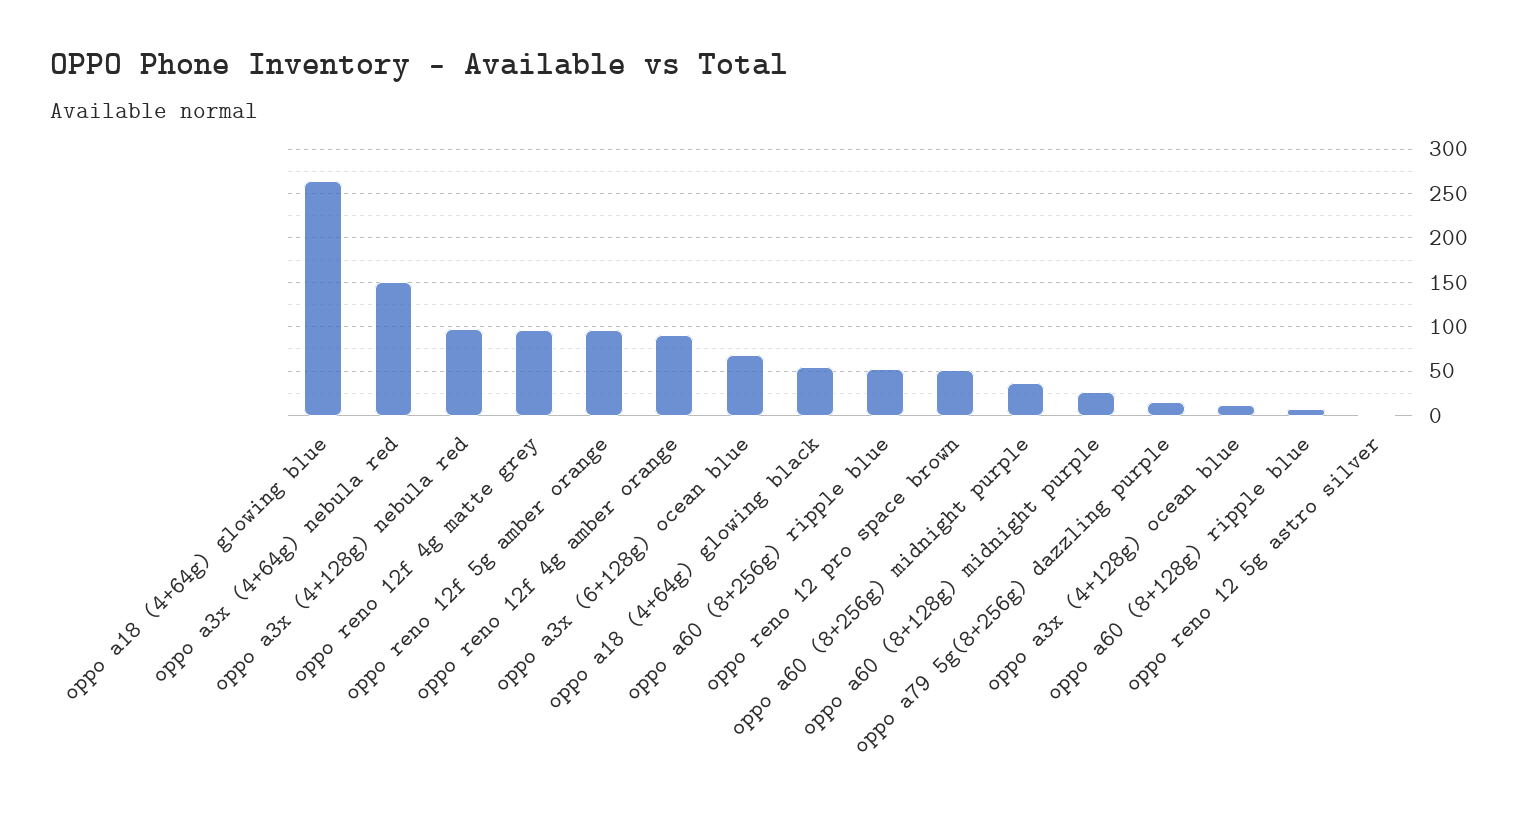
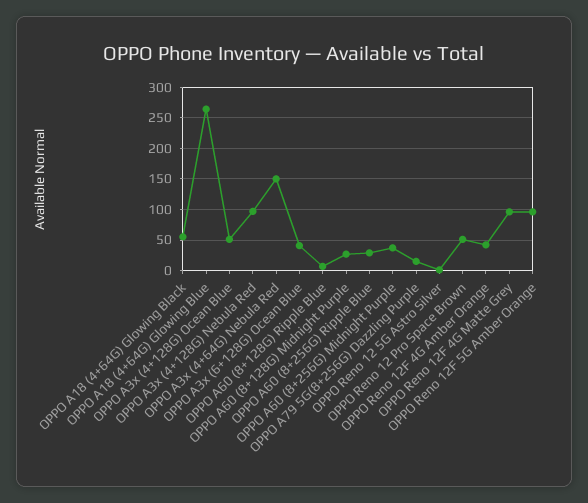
oppo reno 12f 4g amber orange: 90 -> 40
oppo a3x (6+128g) ocean blue: 70 -> 40
oppo a60 (8+256g) ripple blue: 50 -> 30
oppo a3x (4+128g) ocean blue: 10 -> 50

